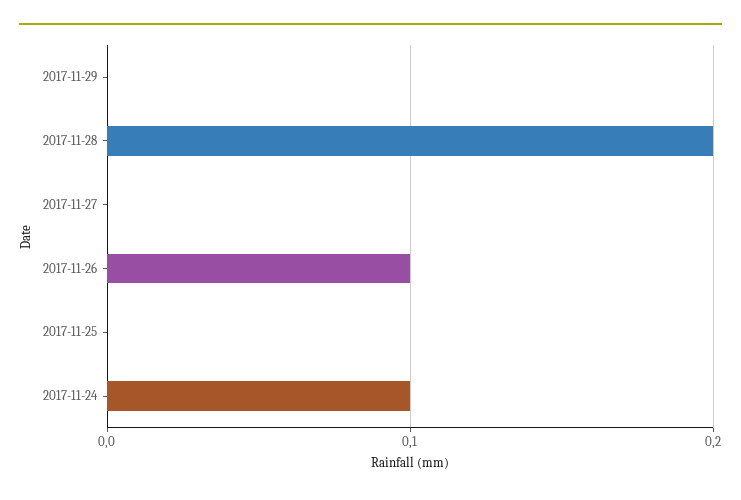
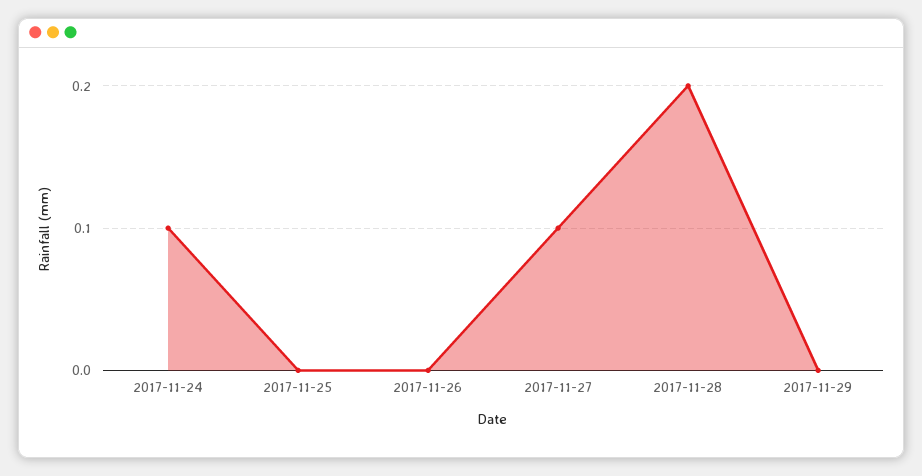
2017-11-27: 0 -> 0.1
2017-11-26: 0.1 -> 0

